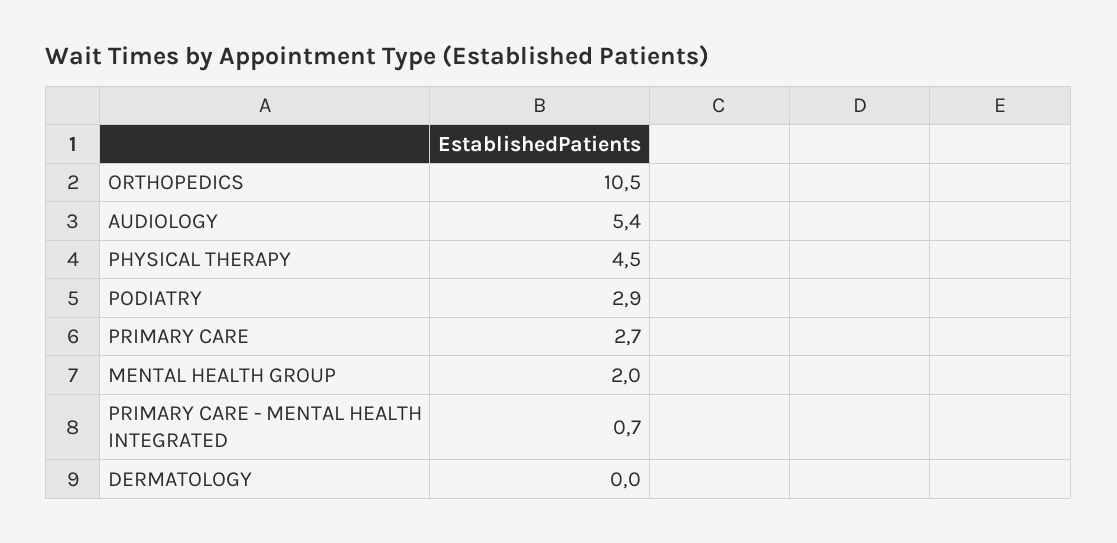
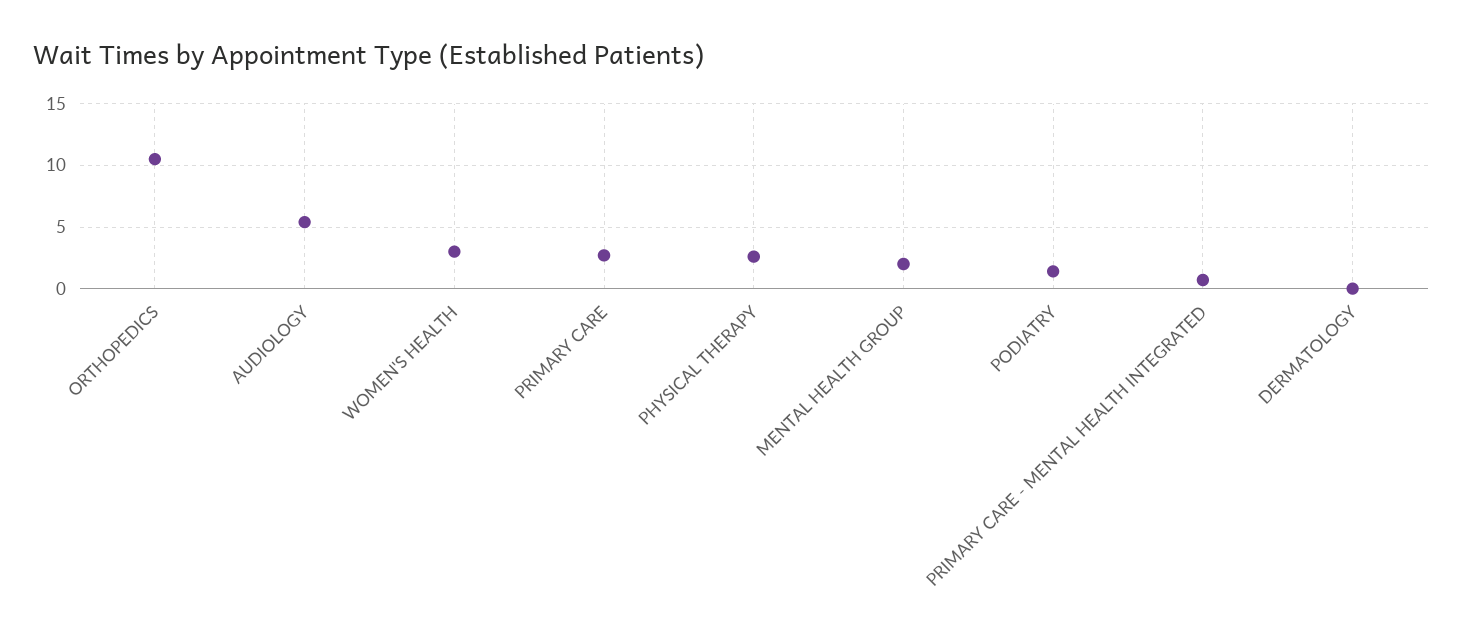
PHYSICAL THERAPY: 4.5 -> 2.5
PODIATRY: 2.9 -> 1.5
WOMEN'S HEALTH: none -> 3

